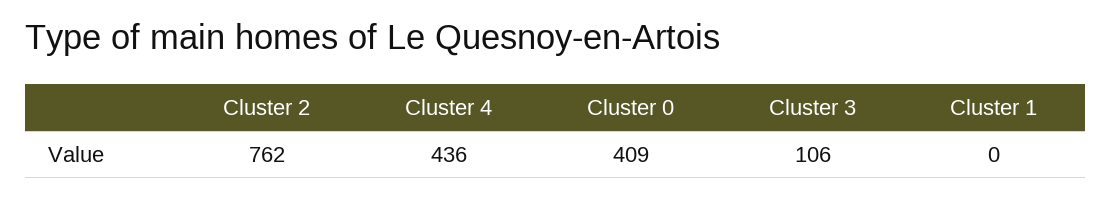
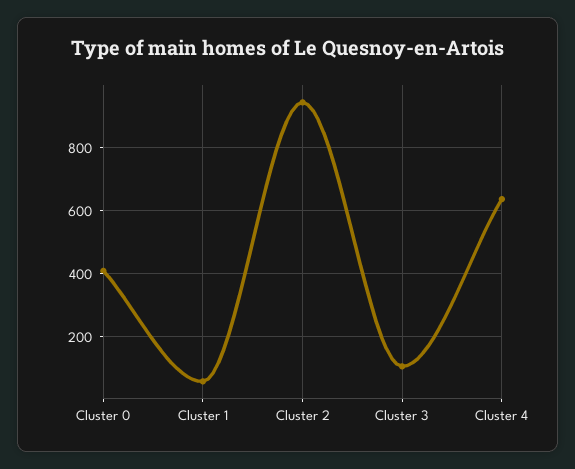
Cluster 2: 762 -> 940
Cluster 4: 436 -> 640
Cluster 1: 0 -> 60

